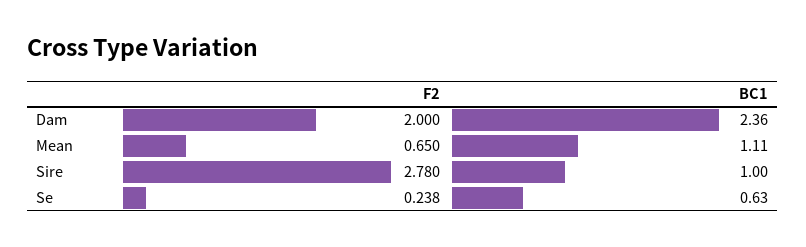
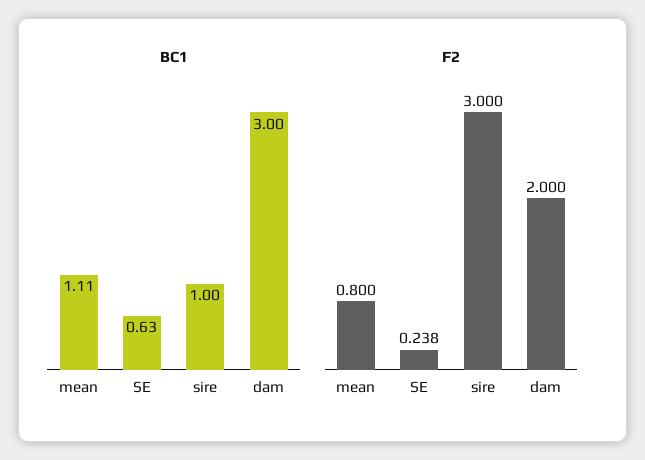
BC1, Dam: 2.36 -> 3
F2, Mean: 0.65 -> 0.8
F2, Sire: 2.78 -> 3

